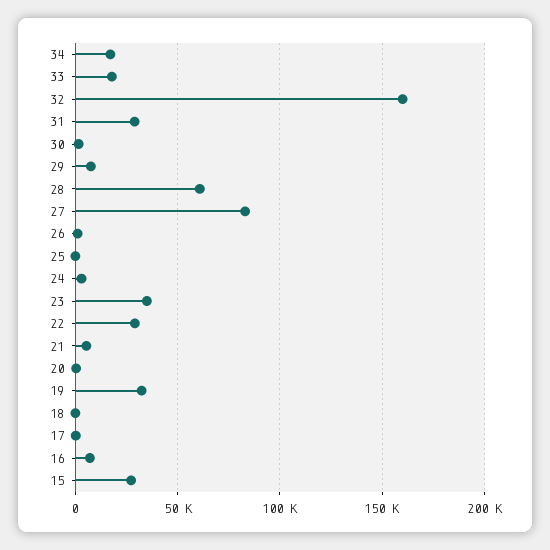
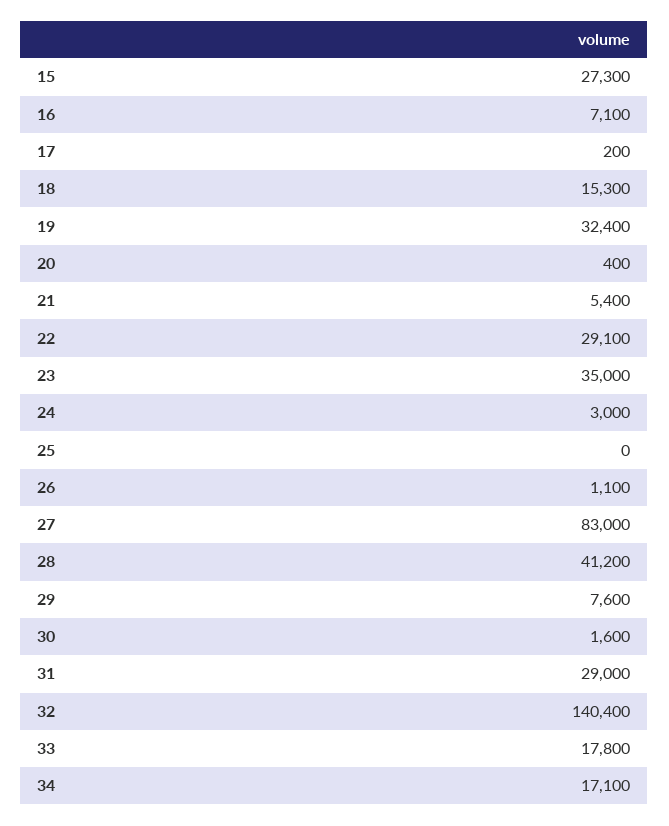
32: 160000 -> 140400
28: 60000 -> 41200
18: 0 -> 15300

